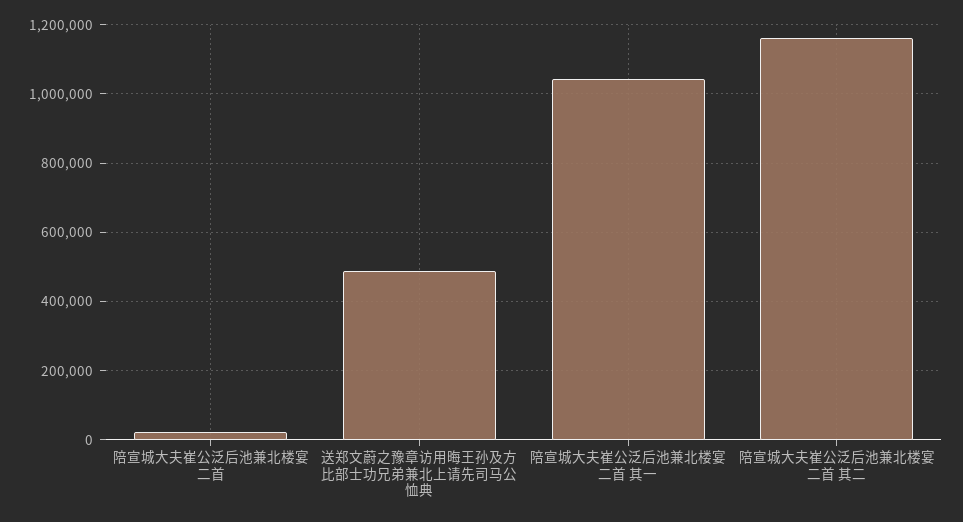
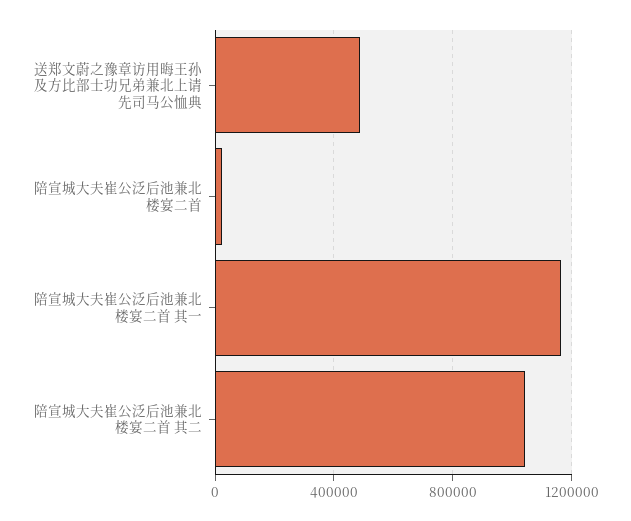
陪宣城大夫崔公泛后池兼北楼宴二首 其一: 1040000 -> 1150000
陪宣城大夫崔公泛后池兼北楼宴二首 其二: 1160000 -> 1050000

